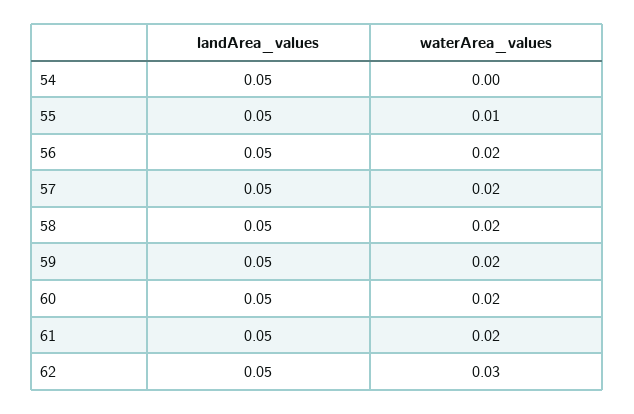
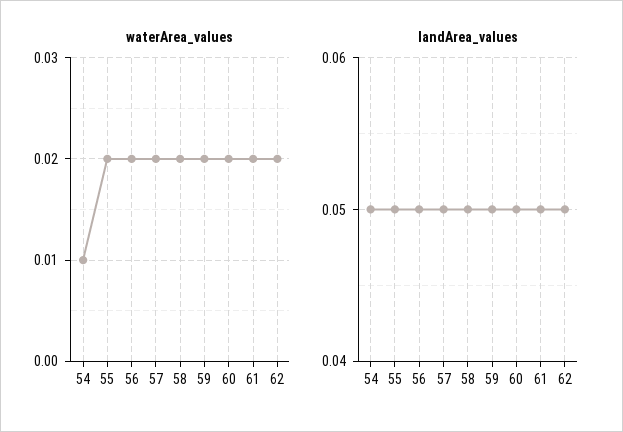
waterArea_values, 54: 0 -> 0.01
waterArea_values, 55: 0.01 -> 0.02
waterArea_values, 62: 0.03 -> 0.02

